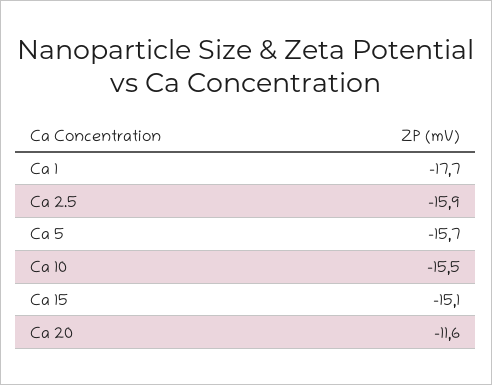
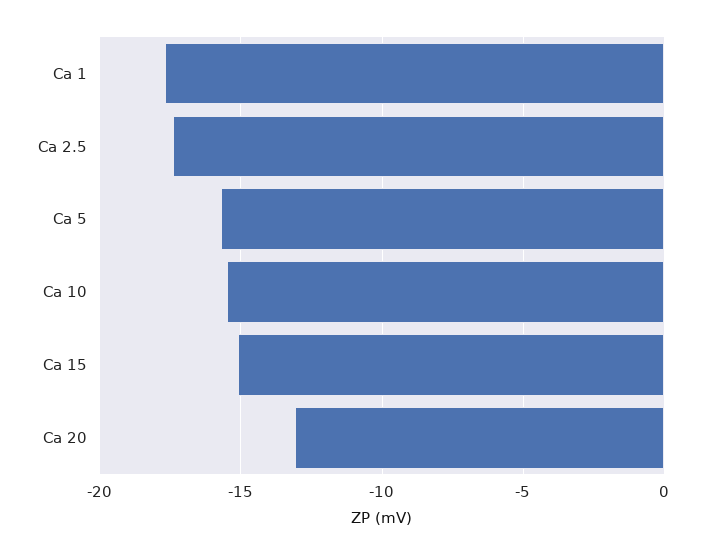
Ca 2.5: -15.9 -> -17.5
Ca 20: -11.6 -> -13

